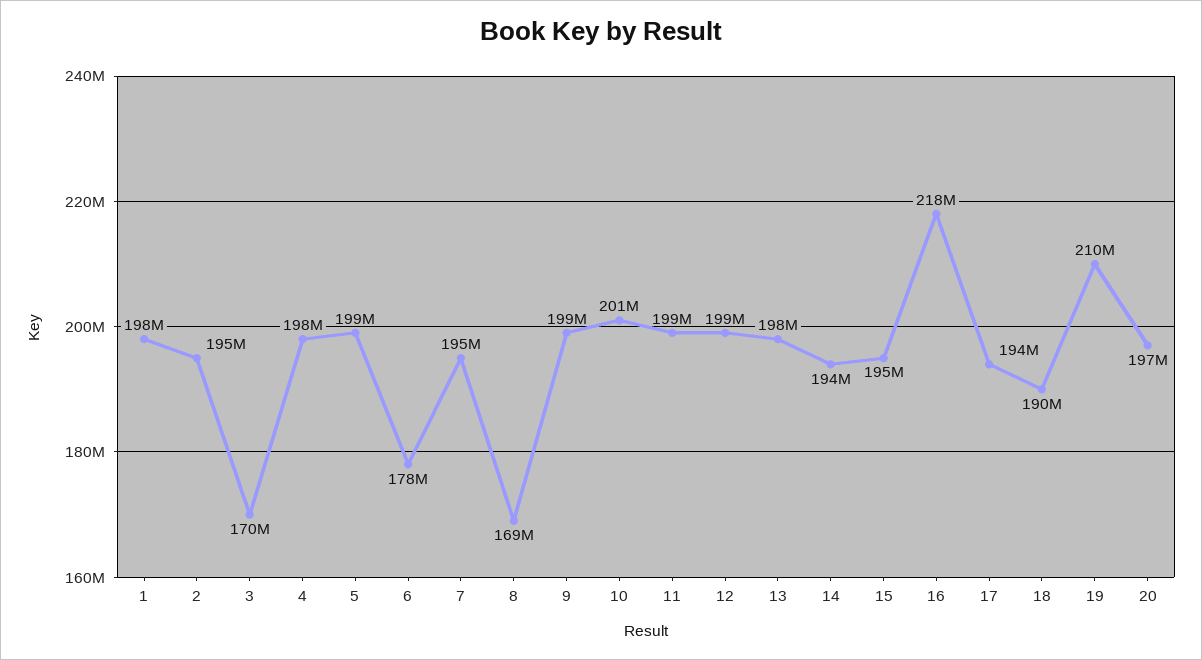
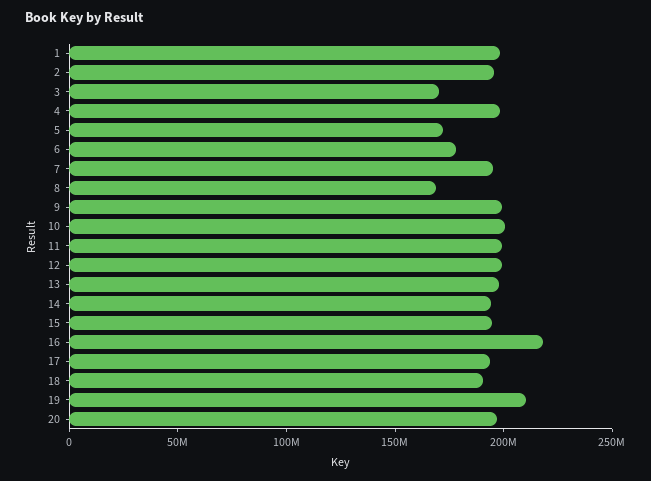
5: 199000000 -> 170000000

